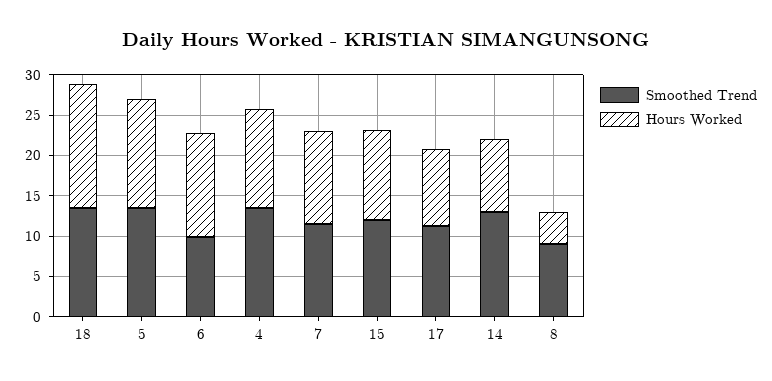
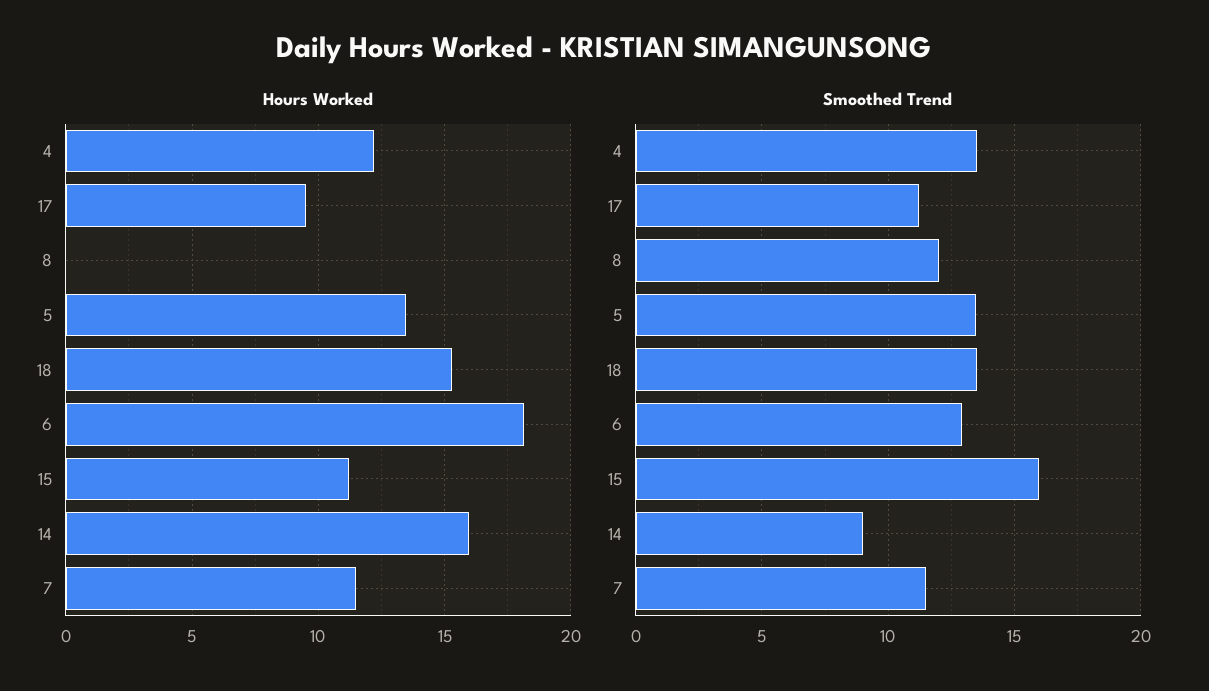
Smoothed Trend, 6: 10 -> 13
Hours Worked, 6: 13 -> 18
Smoothed Trend, 15: 12 -> 16
Smoothed Trend, 14: 13 -> 9
Hours Worked, 14: 9 -> 16
Smoothed Trend, 8: 9 -> 12
Hours Worked, 8: 4 -> 0

